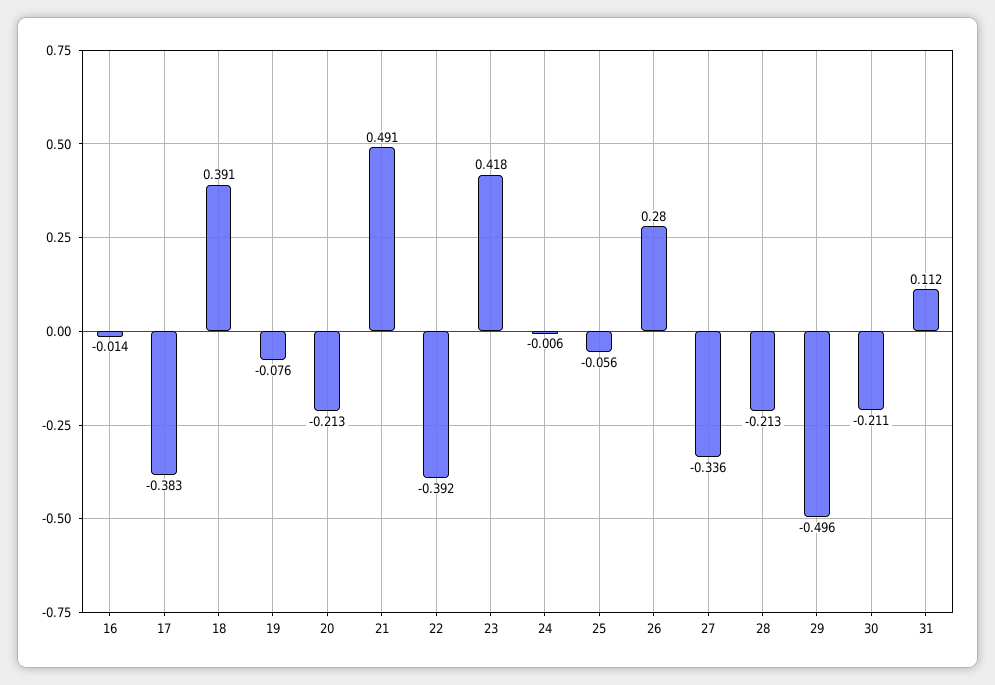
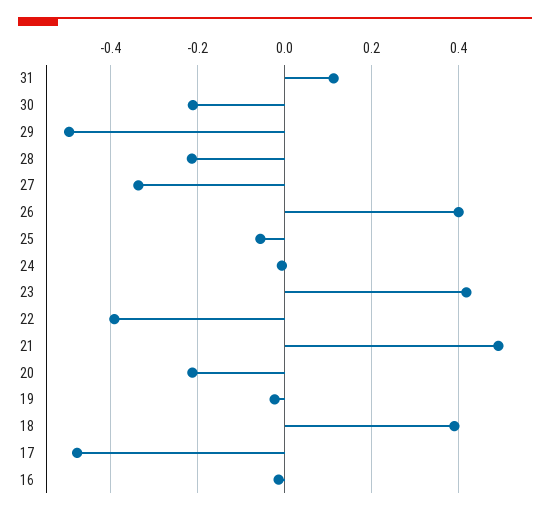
17: -0.383 -> -0.48
19: -0.076 -> -0.02
26: 0.28 -> 0.4

